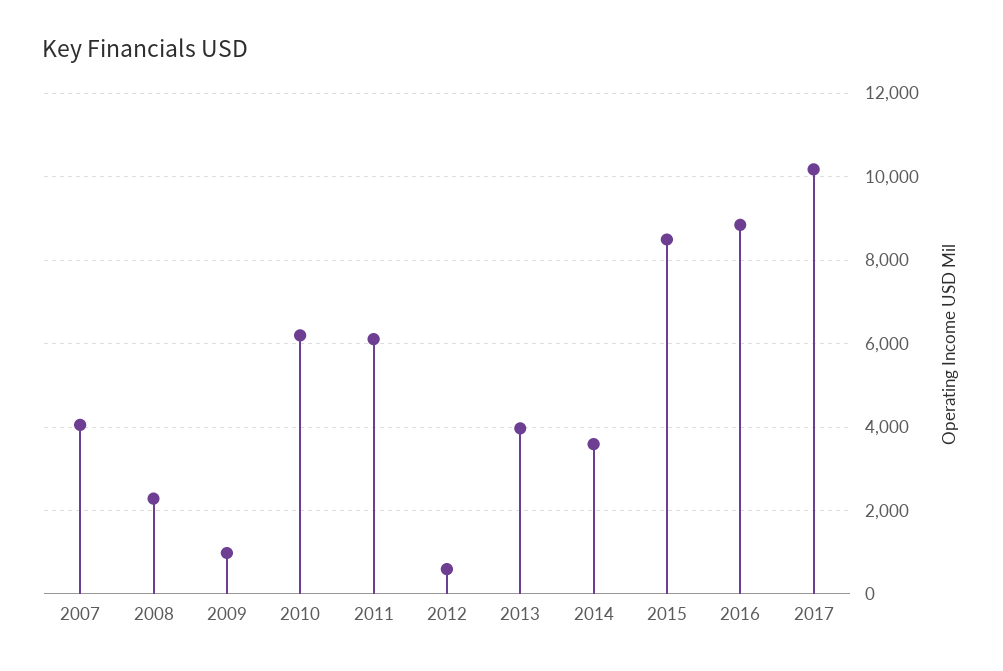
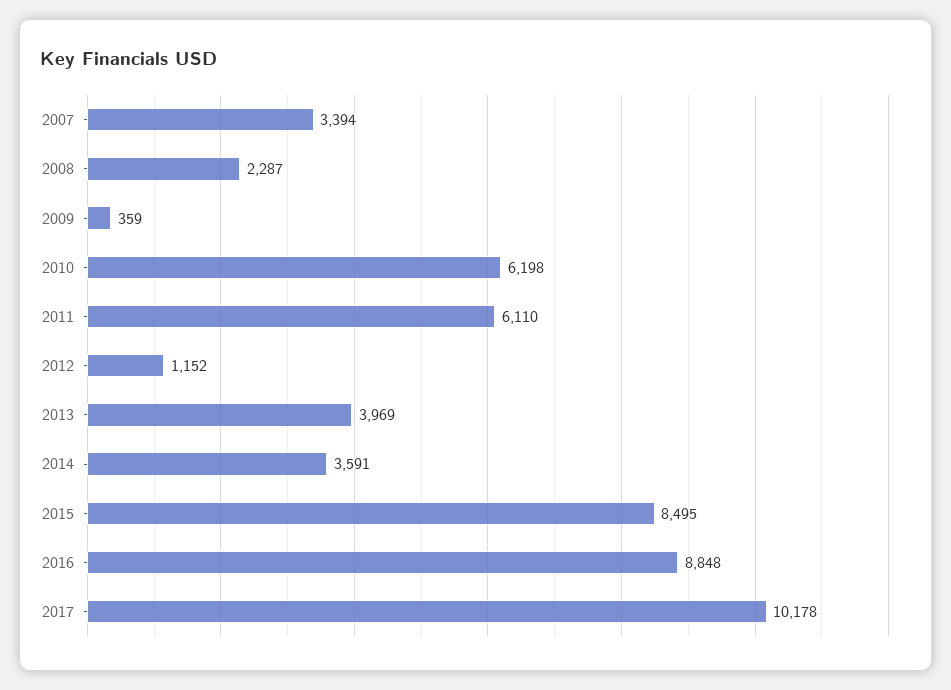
2007: 4000 -> 3394
2009: 1000 -> 359
2012: 600 -> 1152

